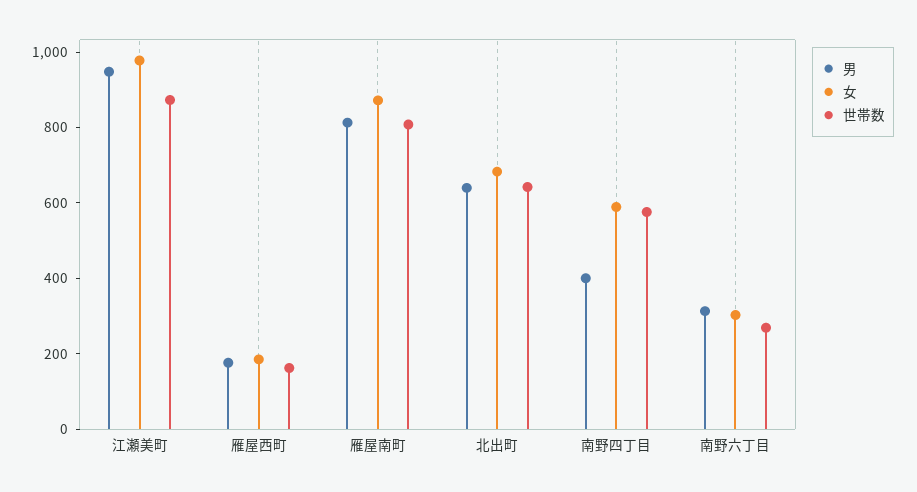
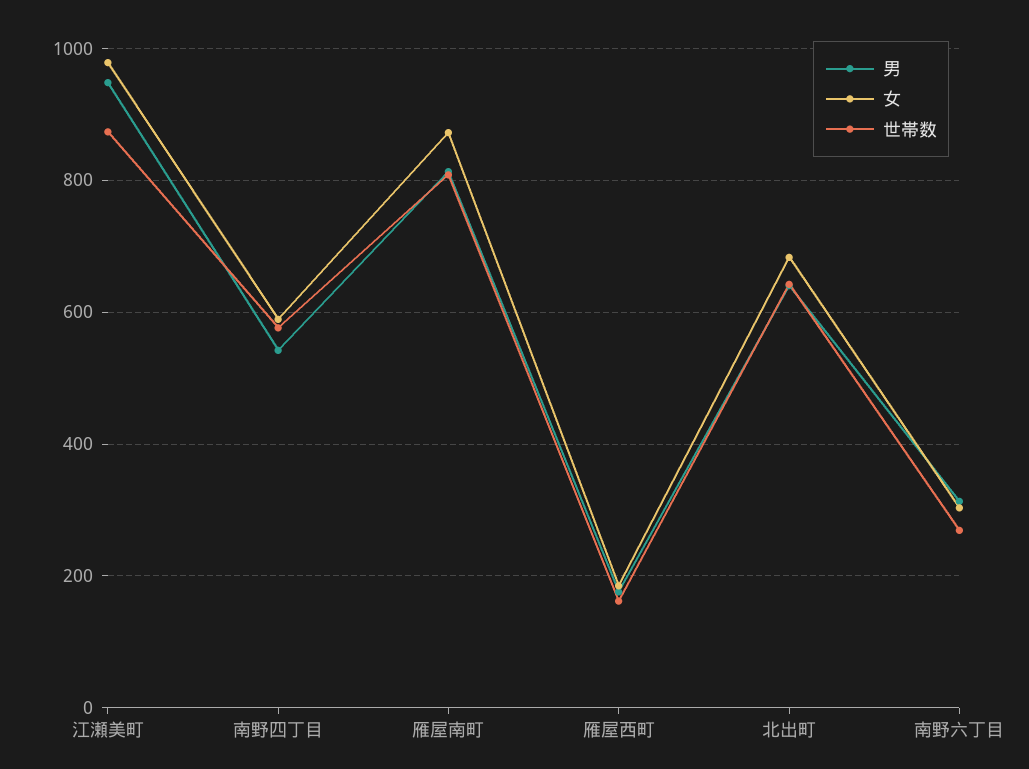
男, 南野四丁目: 400 -> 540

